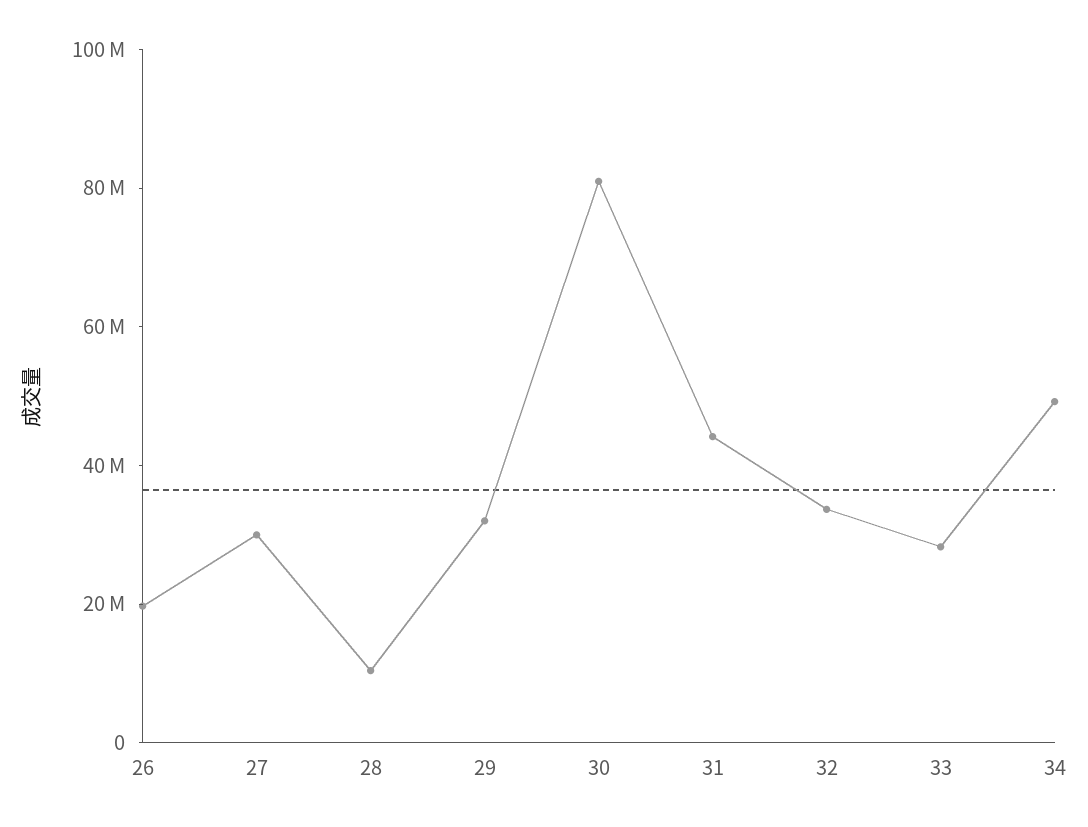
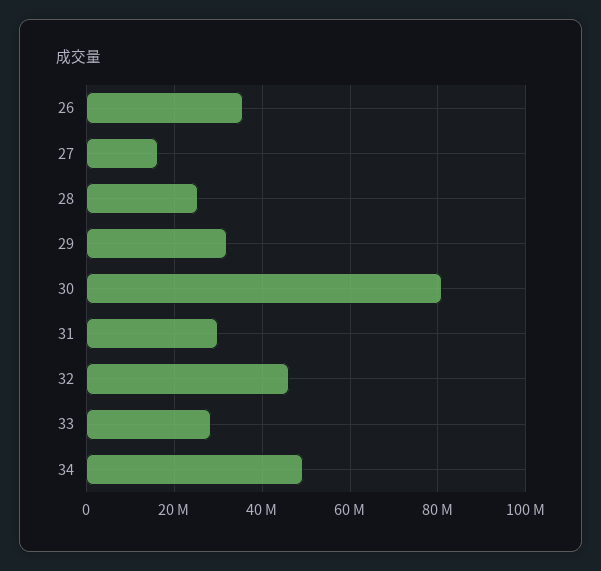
26: 20000000 -> 36000000
27: 30000000 -> 16000000
28: 10000000 -> 26000000
31: 45000000 -> 30000000
32: 35000000 -> 46000000

